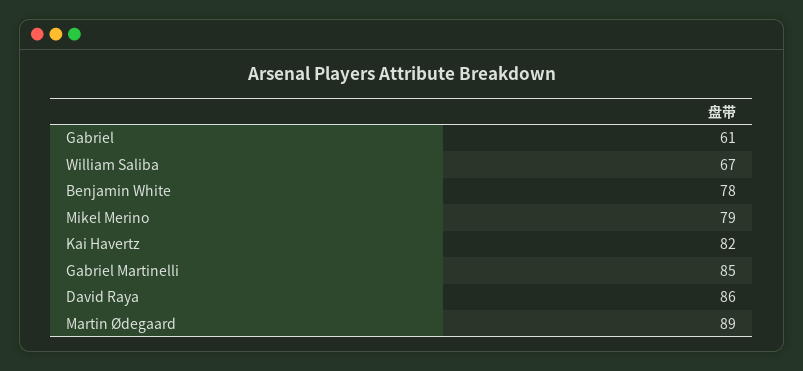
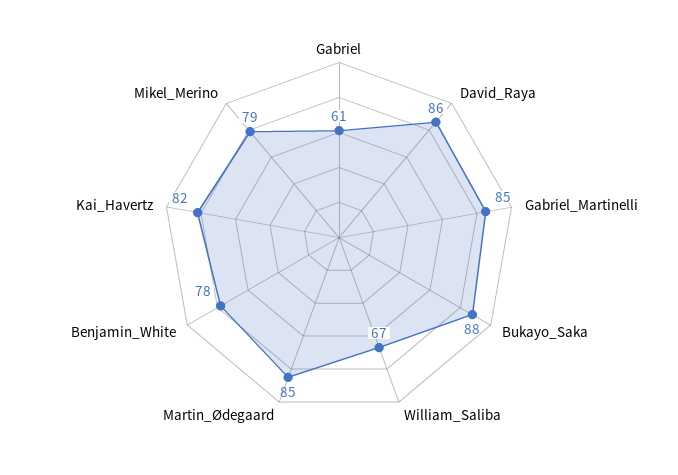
Martin Ødegaard: 89 -> 85
Bukayo_Saka: none -> 88

